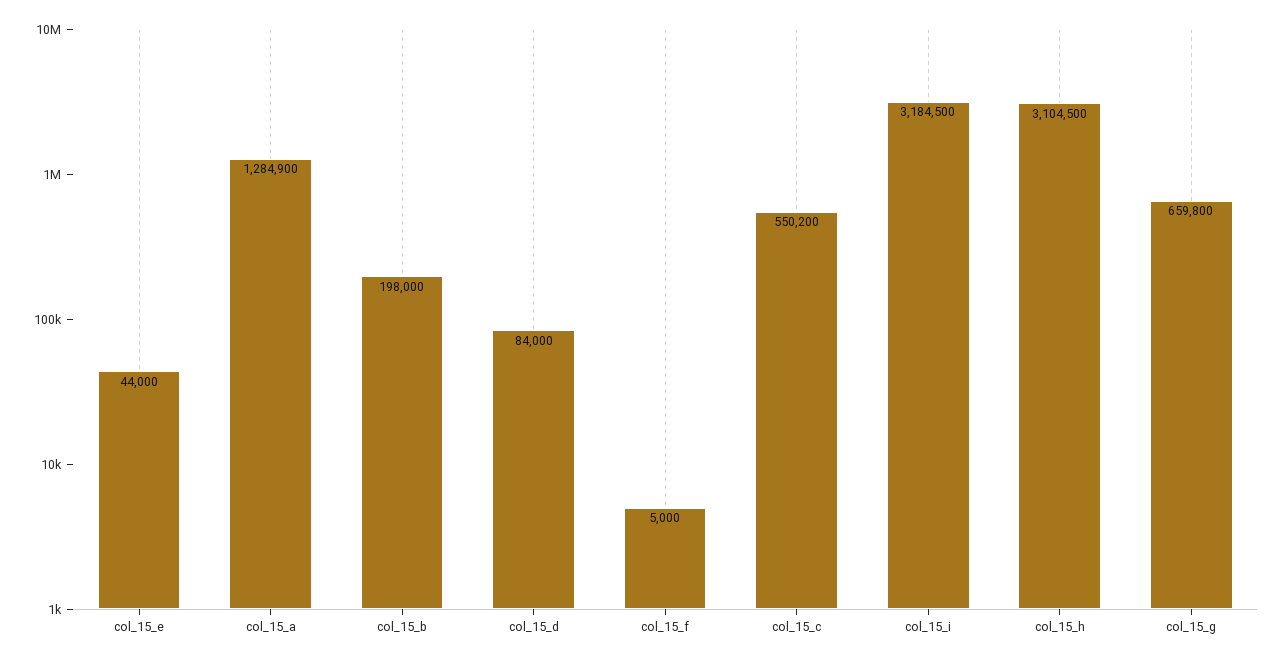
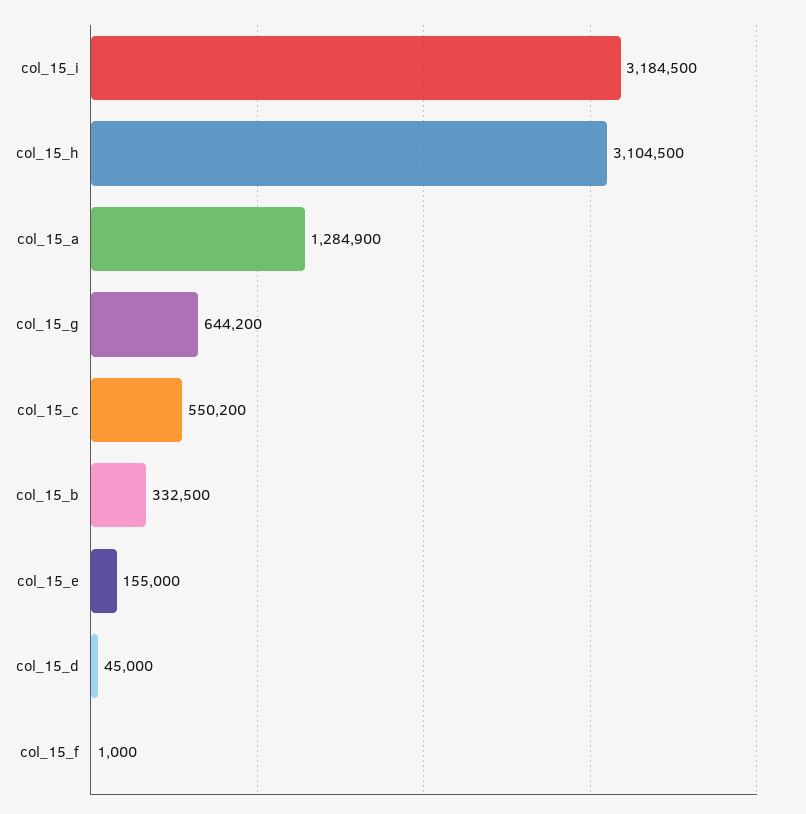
col_15_e: 44000 -> 155000
col_15_b: 198000 -> 332500
col_15_d: 84000 -> 45000
col_15_f: 5000 -> 1000
col_15_g: 659800 -> 644200

